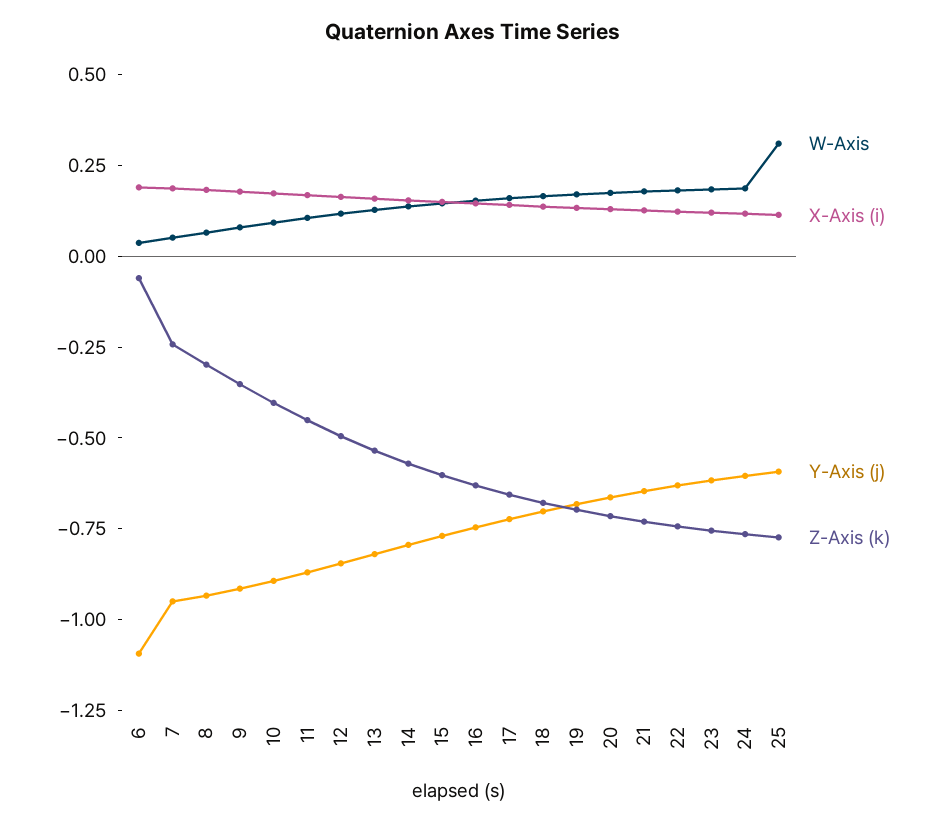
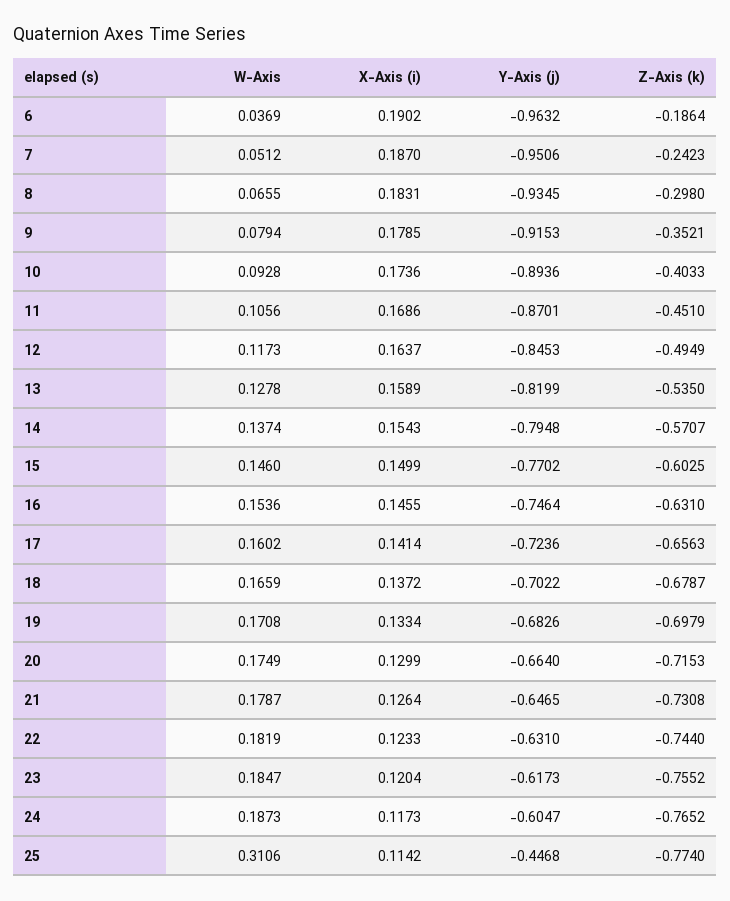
Y-Axis (j), 6: -1.1 -> -0.9632
Z-Axis (k), 6: -0.05 -> -0.1864
Y-Axis (j), 25: -0.6 -> -0.4468

